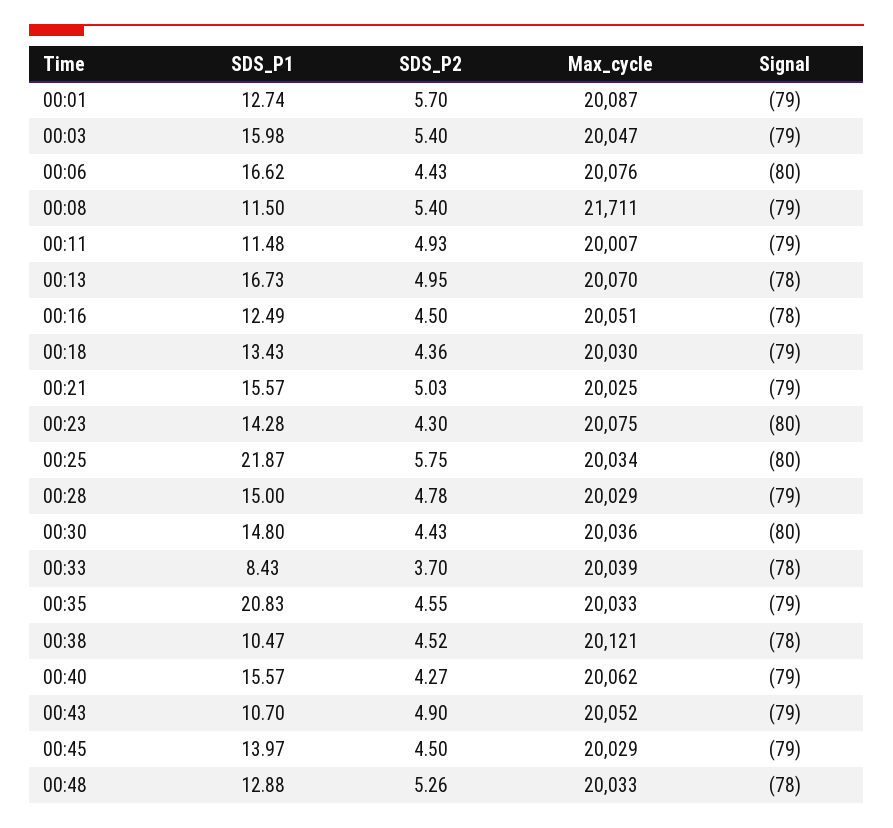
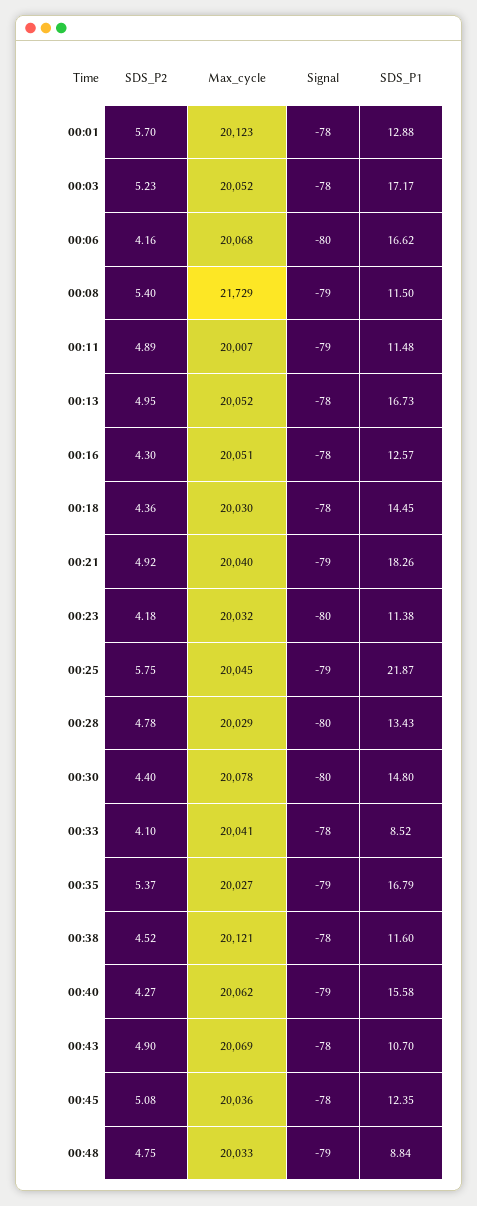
SDS_P1, 00:01: 12.74 -> 12.88
Max_cycle, 00:01: 20087 -> 20123
Signal, 00:01: -79 -> -78
SDS_P1, 00:03: 15.98 -> 17.17
SDS_P2, 00:03: 5.4 -> 5.23
Max_cycle, 00:03: 20047 -> 20052
Signal, 00:03: -79 -> -78
SDS_P2, 00:06: 4.43 -> 4.16
Max_cycle, 00:06: 20076 -> 20068
Max_cycle, 00:08: 21711 -> 21729
SDS_P2, 00:11: 4.93 -> 4.89
Max_cycle, 00:13: 20070 -> 20052
SDS_P1, 00:16: 12.49 -> 12.57
SDS_P2, 00:16: 4.5 -> 4.3
SDS_P1, 00:18: 13.43 -> 14.45
Signal, 00:18: -79 -> -78
SDS_P1, 00:21: 15.57 -> 18.26
SDS_P2, 00:21: 5.03 -> 4.92
Max_cycle, 00:21: 20025 -> 20040
SDS_P1, 00:23: 14.28 -> 11.38
SDS_P2, 00:23: 4.3 -> 4.18
Max_cycle, 00:23: 20075 -> 20032
Max_cycle, 00:25: 20034 -> 20045
Signal, 00:25: -80 -> -79
SDS_P1, 00:28: 15 -> 13.43
Signal, 00:28: -79 -> -80
SDS_P2, 00:30: 4.43 -> 4.4
Max_cycle, 00:30: 20036 -> 20078
SDS_P1, 00:33: 8.43 -> 8.52
SDS_P2, 00:33: 3.7 -> 4.1
Max_cycle, 00:33: 20039 -> 20041
SDS_P1, 00:35: 20.83 -> 16.79
SDS_P2, 00:35: 4.55 -> 5.37
Max_cycle, 00:35: 20033 -> 20027
SDS_P1, 00:38: 10.47 -> 11.6
SDS_P1, 00:40: 15.57 -> 15.58
Max_cycle, 00:43: 20052 -> 20069
Signal, 00:43: -79 -> -78
SDS_P1, 00:45: 13.97 -> 12.35
SDS_P2, 00:45: 4.5 -> 5.08
Max_cycle, 00:45: 20029 -> 20036
Signal, 00:45: -79 -> -78
SDS_P1, 00:48: 12.88 -> 8.84
SDS_P2, 00:48: 5.26 -> 4.75
Signal, 00:48: -78 -> -79

